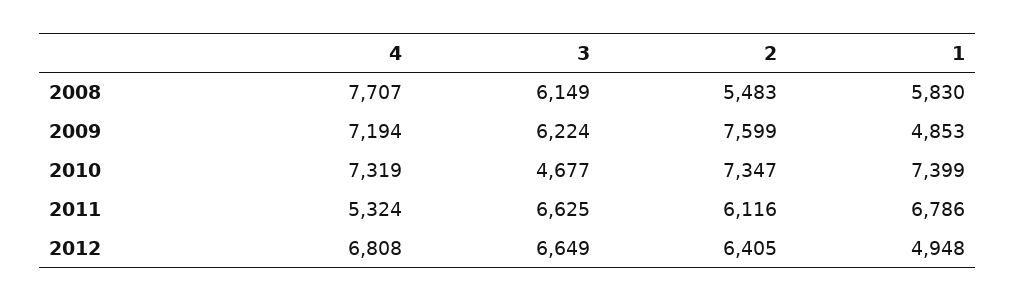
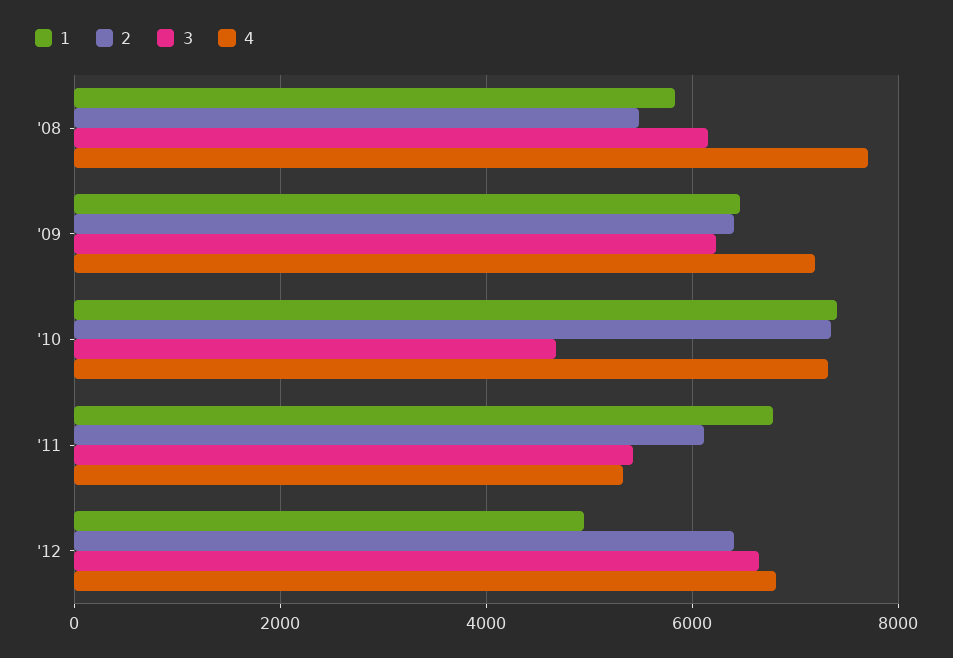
2, 2009: 7599 -> 6400
1, 2009: 4853 -> 6400
3, 2011: 6625 -> 5400

